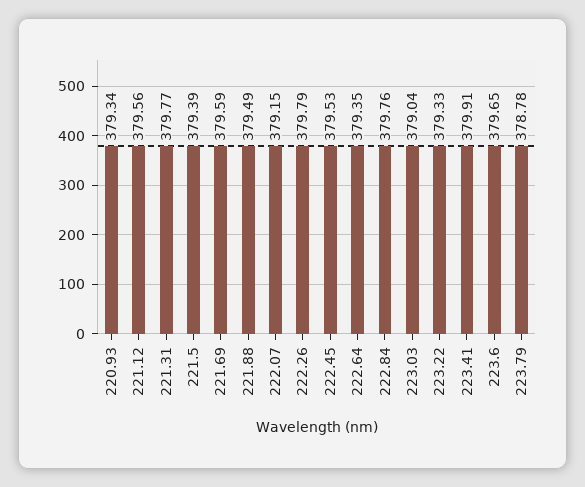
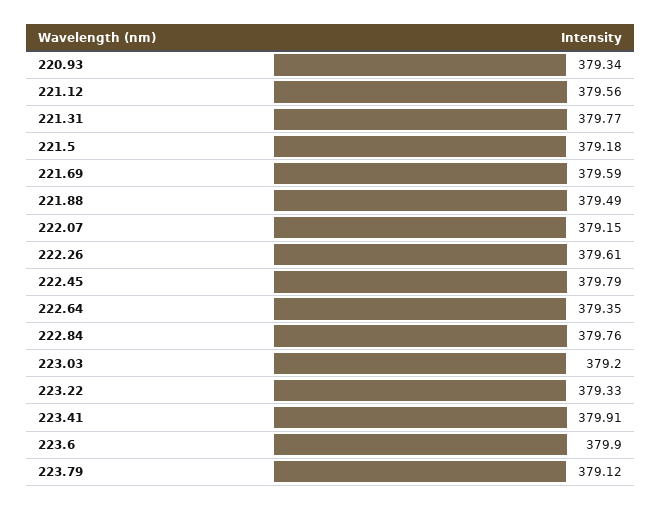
221.5: 379.39 -> 379.18
222.26: 379.79 -> 379.61
222.45: 379.53 -> 379.79
223.03: 379.04 -> 379.2
223.6: 379.65 -> 379.9
223.79: 378.78 -> 379.12

